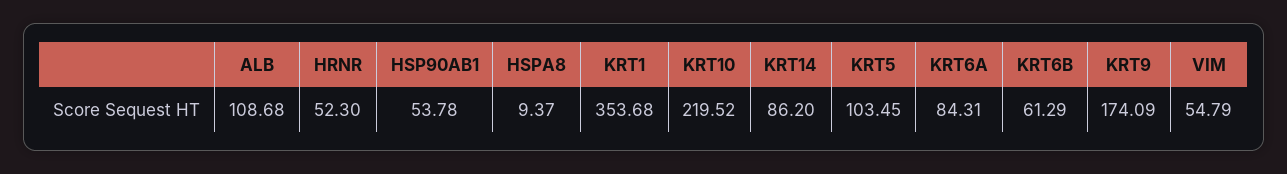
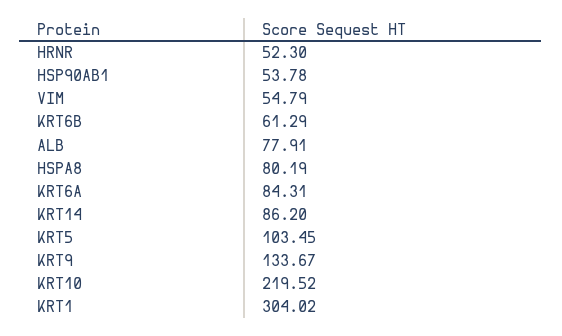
ALB: 108.68 -> 77.91
HSPA8: 9.37 -> 80.19
KRT1: 353.68 -> 304.02
KRT9: 174.09 -> 133.67

